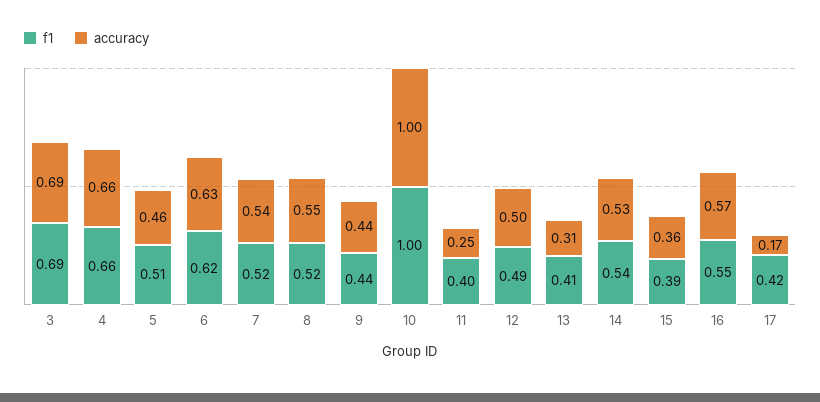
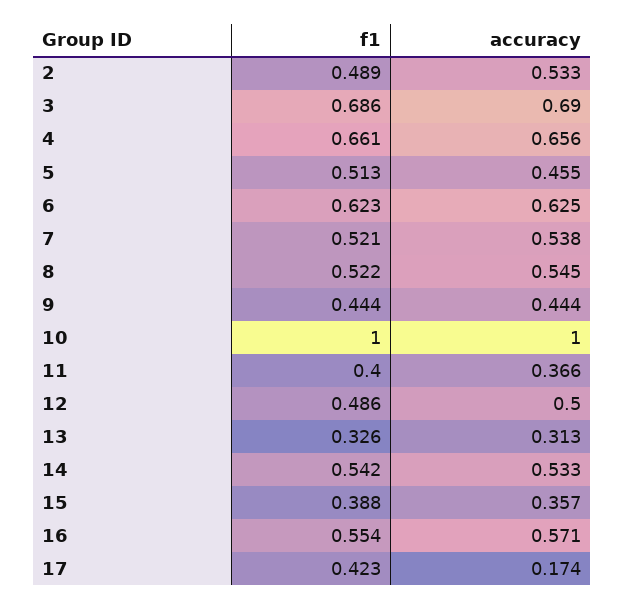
accuracy, 11: 0.25 -> 0.366
f1, 13: 0.41 -> 0.326
f1, 2: none -> 0.489
accuracy, 2: none -> 0.533

